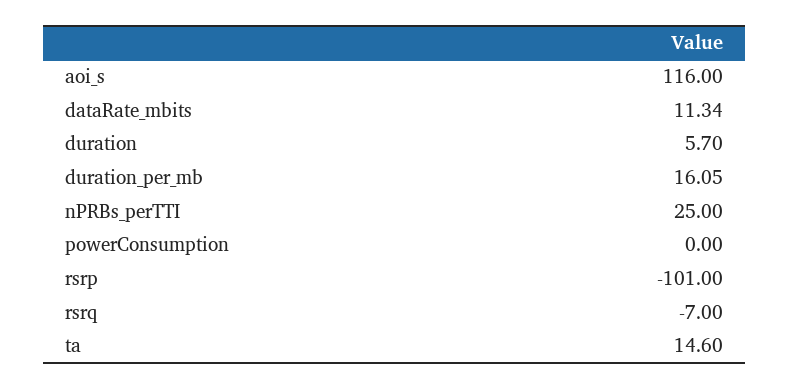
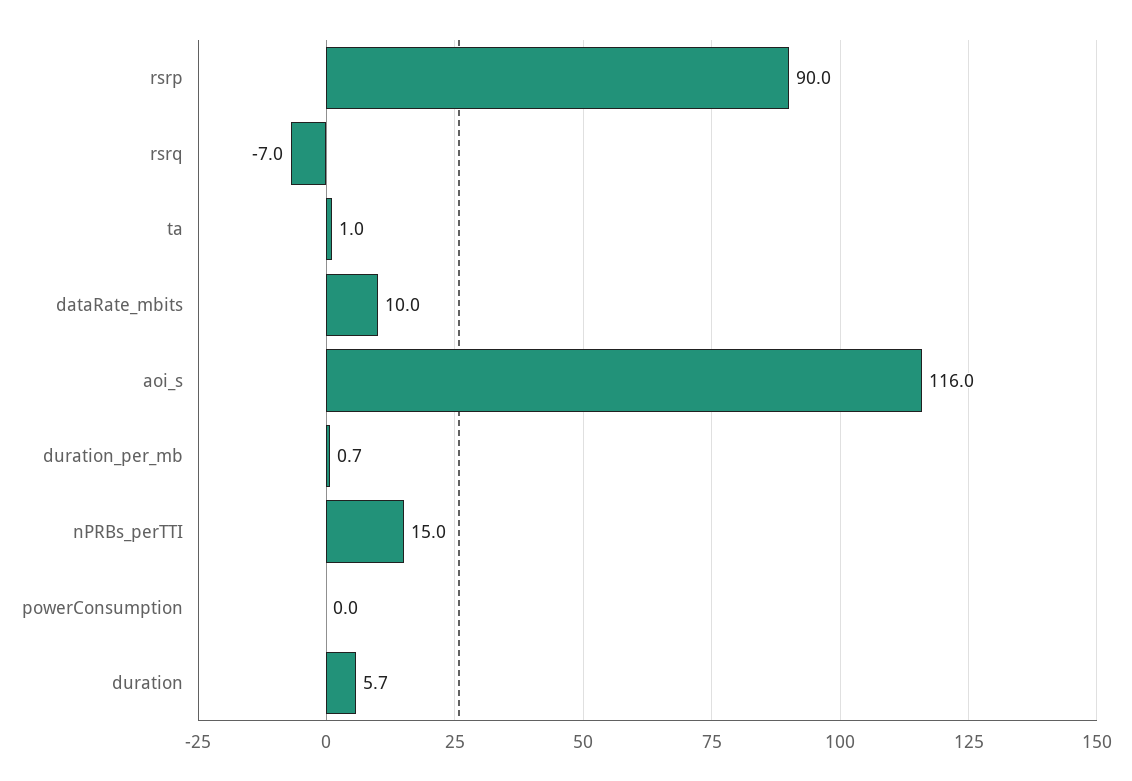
dataRate_mbits: 11.34 -> 10
duration_per_mb: 16.05 -> 0.7
nPRBs_perTTI: 25 -> 15
rsrp: -101 -> 90
ta: 14.6 -> 1

